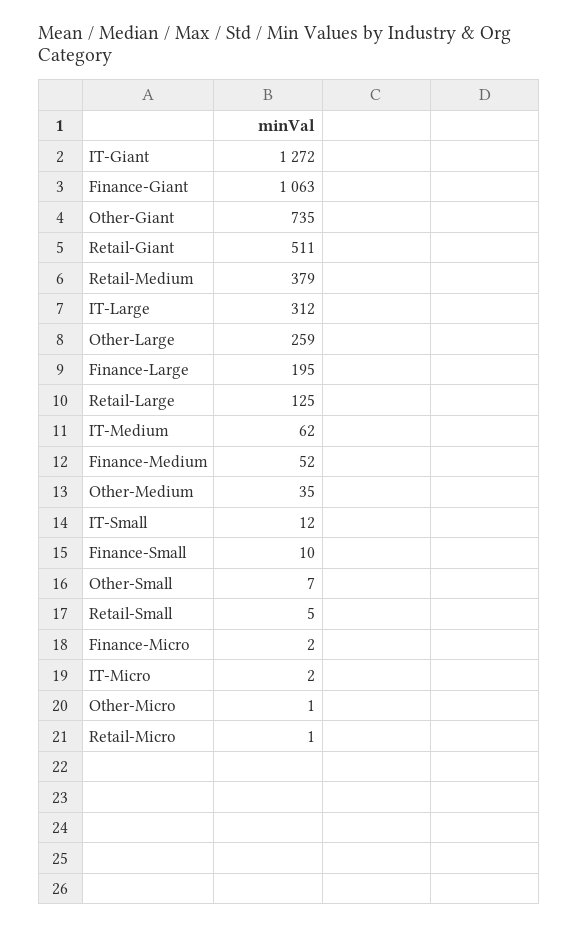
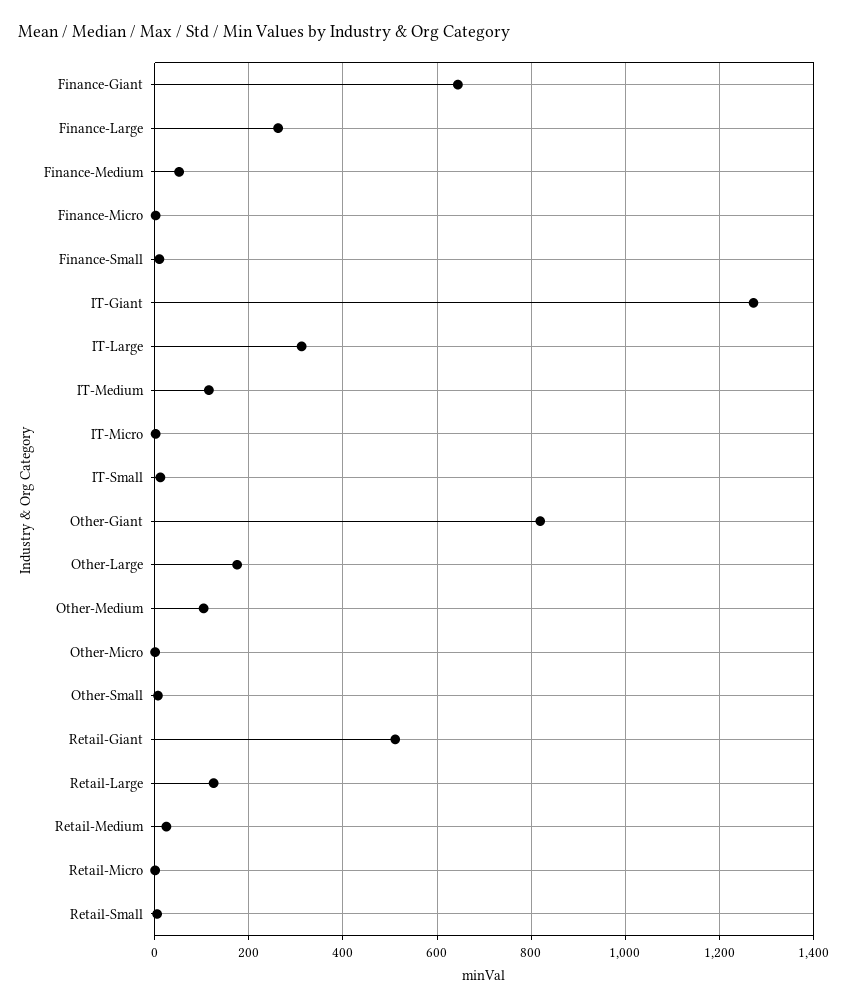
Finance-Giant: 1063 -> 640
Other-Giant: 735 -> 820
Retail-Medium: 379 -> 20
Other-Large: 259 -> 180
Finance-Large: 195 -> 260
IT-Medium: 62 -> 120
Other-Medium: 35 -> 100

